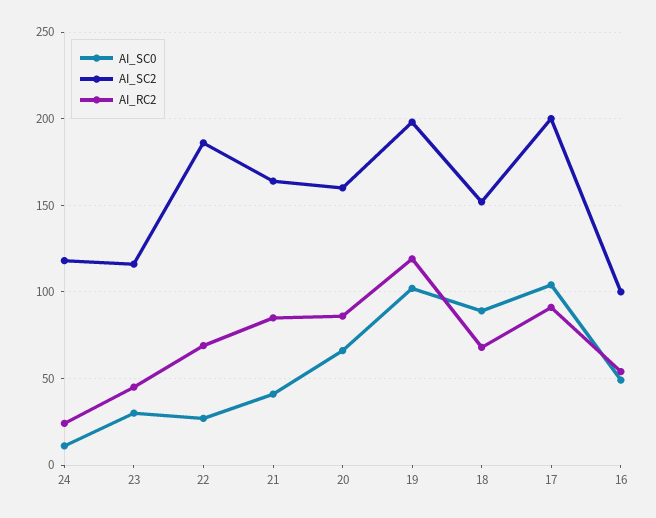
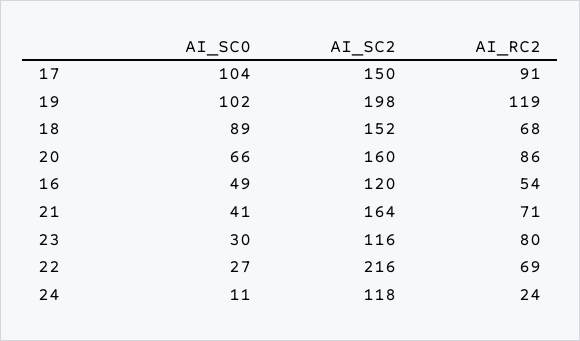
AI_RC2, 23: 45 -> 80
AI_SC2, 22: 185 -> 216
AI_RC2, 21: 85 -> 71
AI_SC2, 17: 200 -> 150
AI_SC2, 16: 100 -> 120

